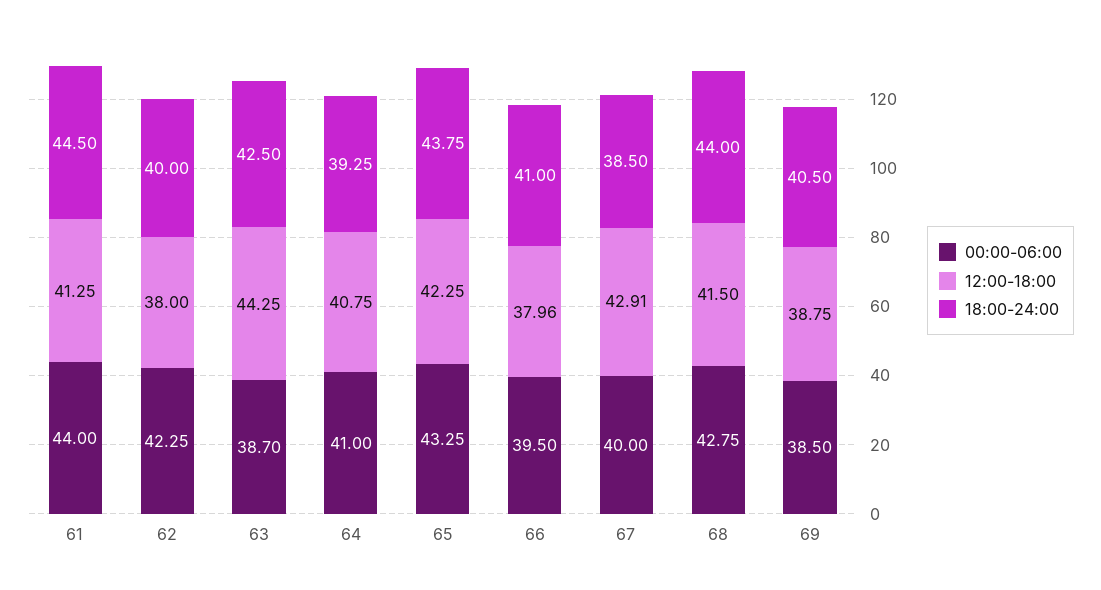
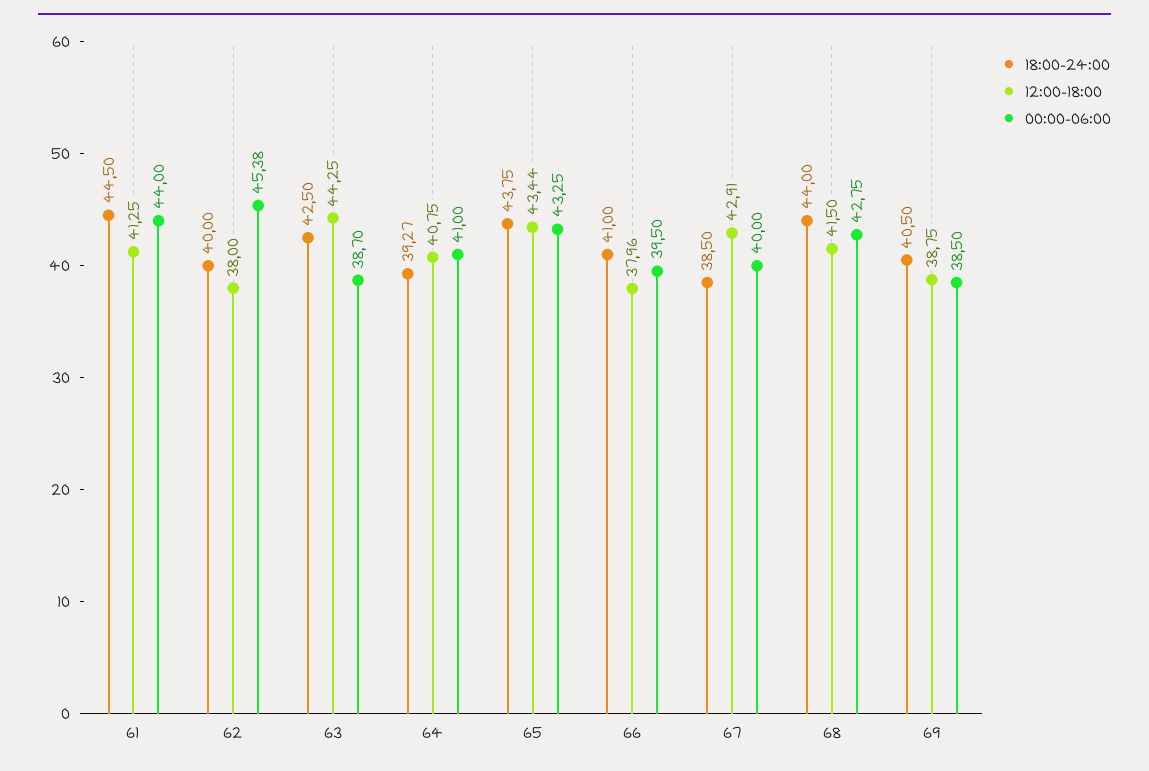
00:00-06:00, 62: 42.25 -> 45.38
18:00-24:00, 64: 39.25 -> 39.27
12:00-18:00, 65: 42.25 -> 43.44

